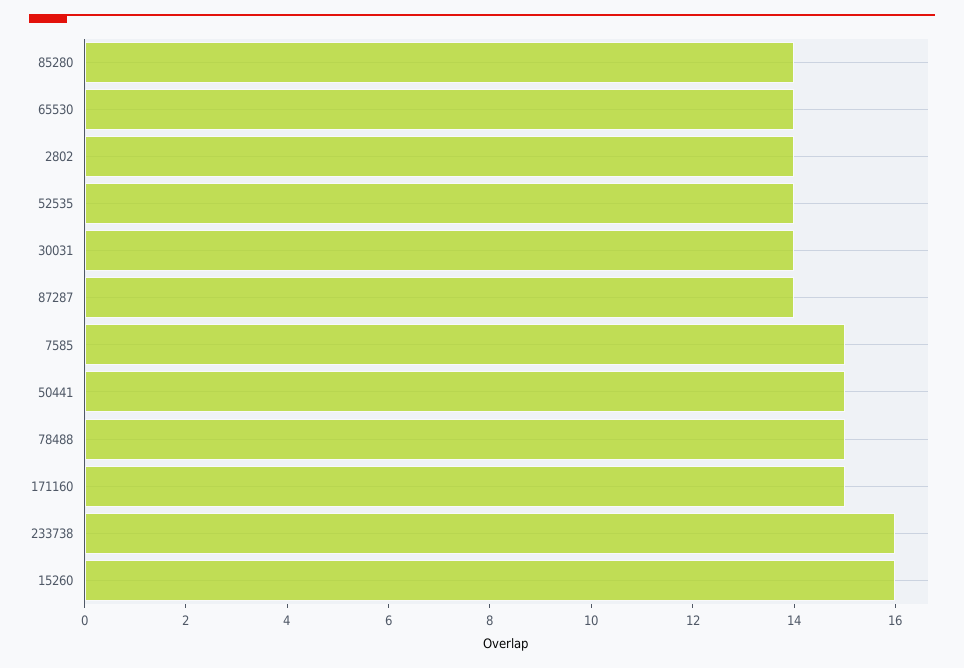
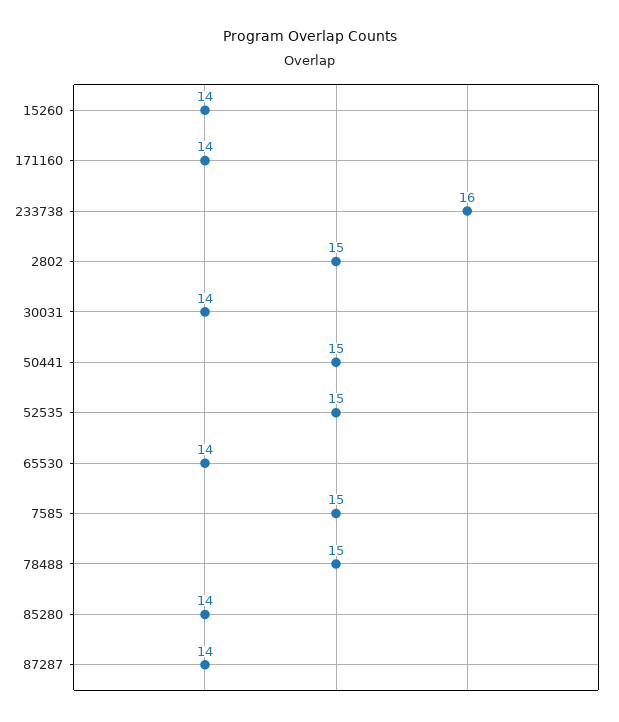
2802: 14 -> 15
52535: 14 -> 15
171160: 15 -> 14
15260: 16 -> 14

